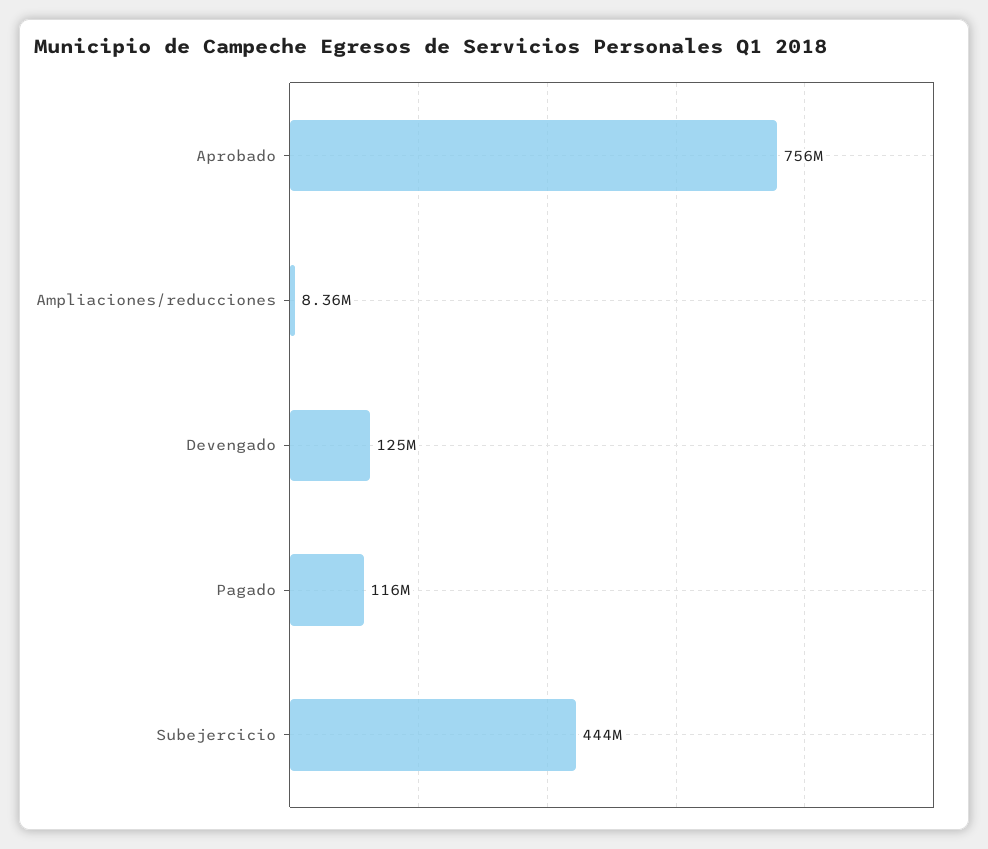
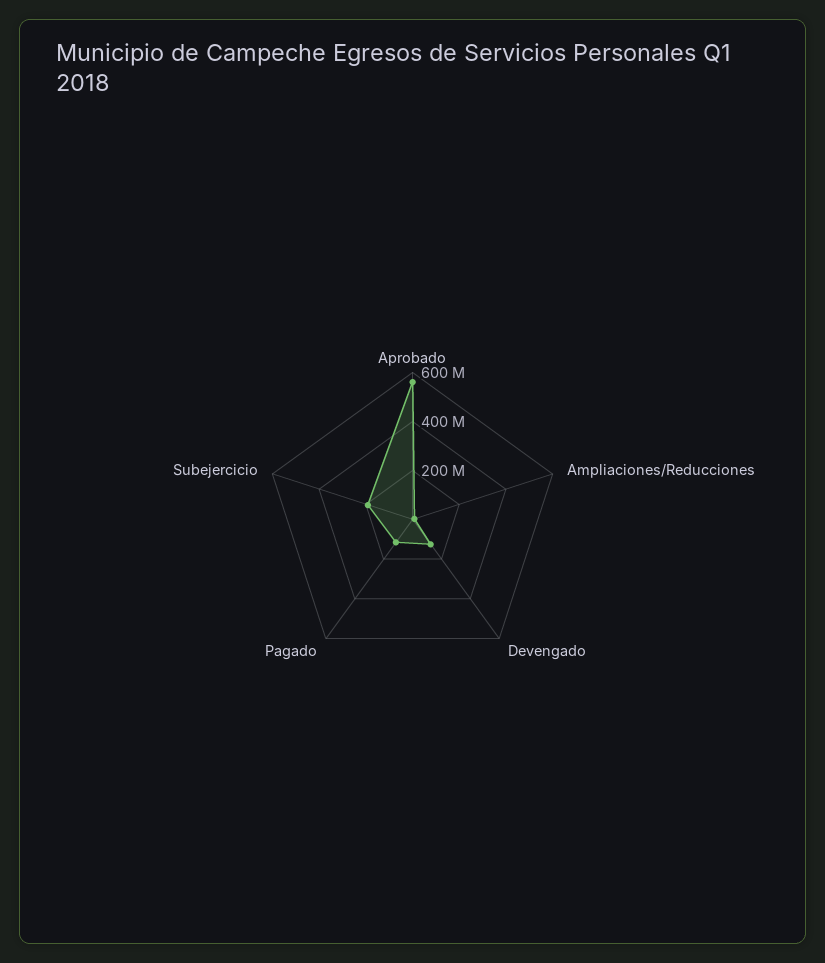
Aprobado: 756000000 -> 550000000
Subejercicio: 444000000 -> 200000000

